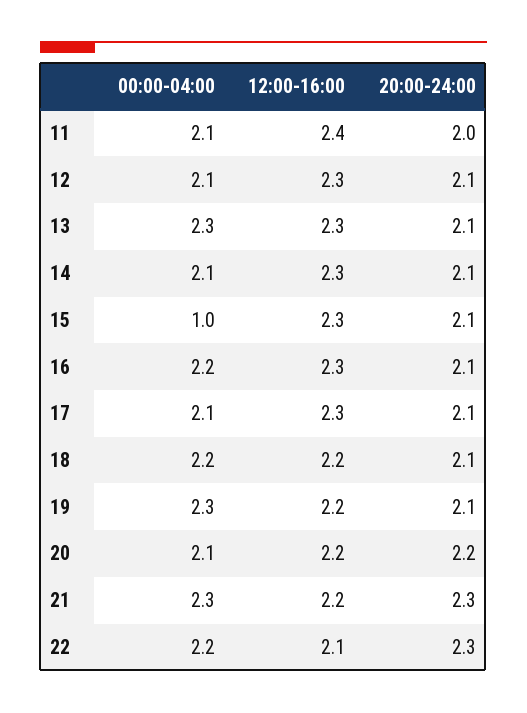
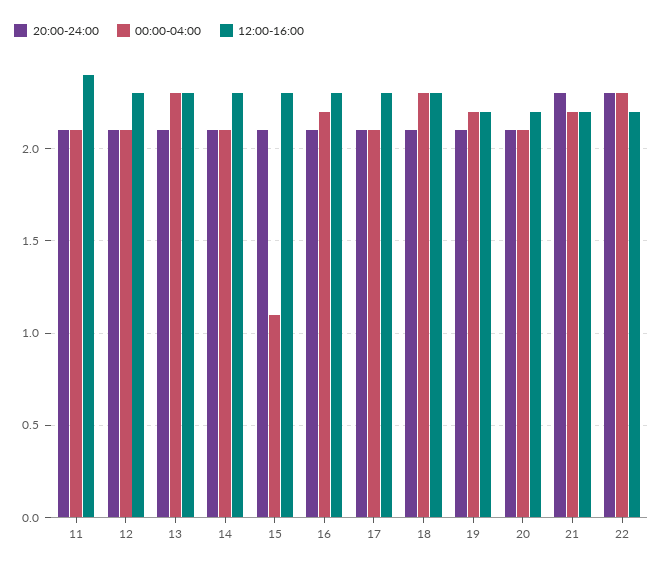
20:00-24:00, 11: 2 -> 2.1
00:00-04:00, 15: 1 -> 1.1
00:00-04:00, 18: 2.2 -> 2.3
12:00-16:00, 18: 2.2 -> 2.3
00:00-04:00, 19: 2.3 -> 2.2
20:00-24:00, 20: 2.2 -> 2.1
00:00-04:00, 21: 2.3 -> 2.2
00:00-04:00, 22: 2.2 -> 2.3
12:00-16:00, 22: 2.1 -> 2.2

